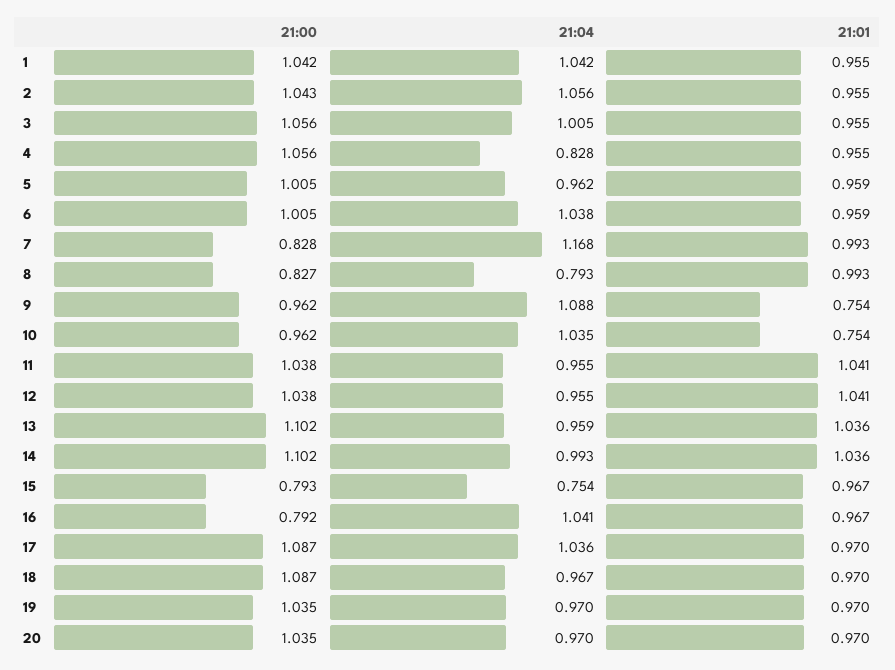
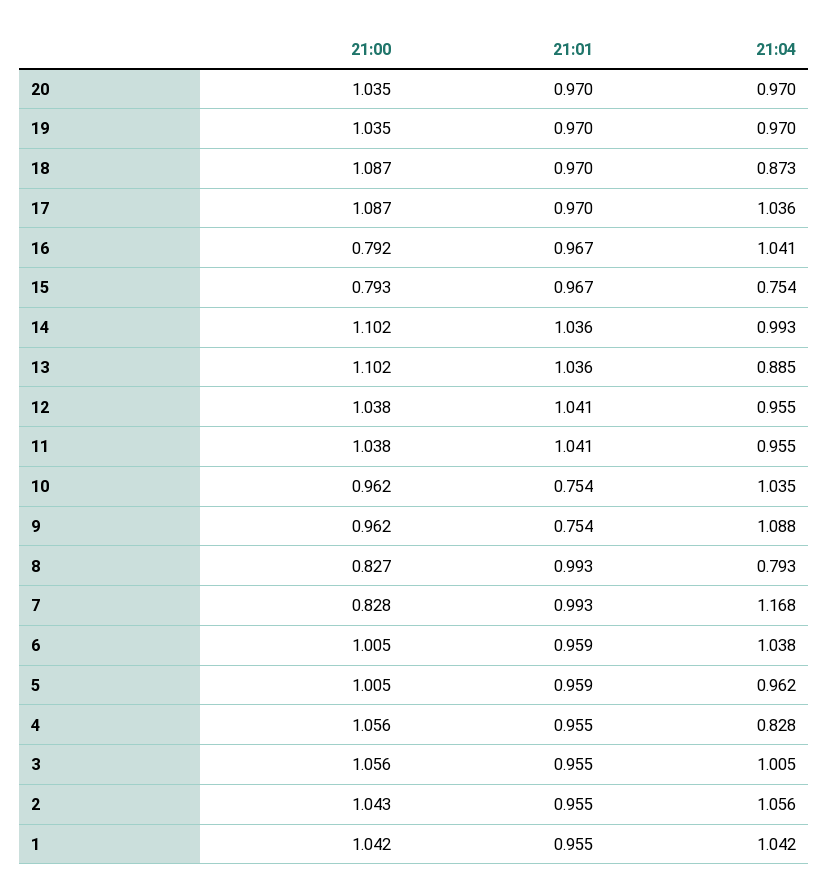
21:04, 13: 0.959 -> 0.885
21:04, 18: 0.967 -> 0.873

